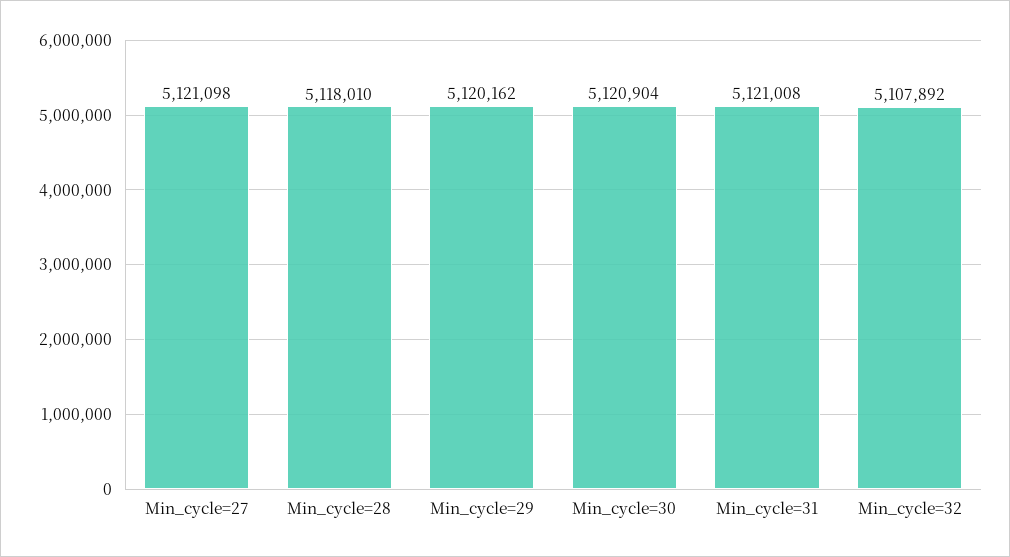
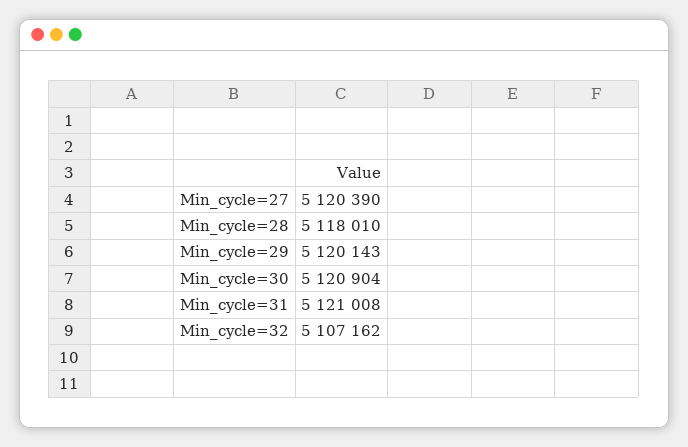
Min_cycle=27: 5121098 -> 5120390
Min_cycle=29: 5120162 -> 5120143
Min_cycle=32: 5107892 -> 5107162

